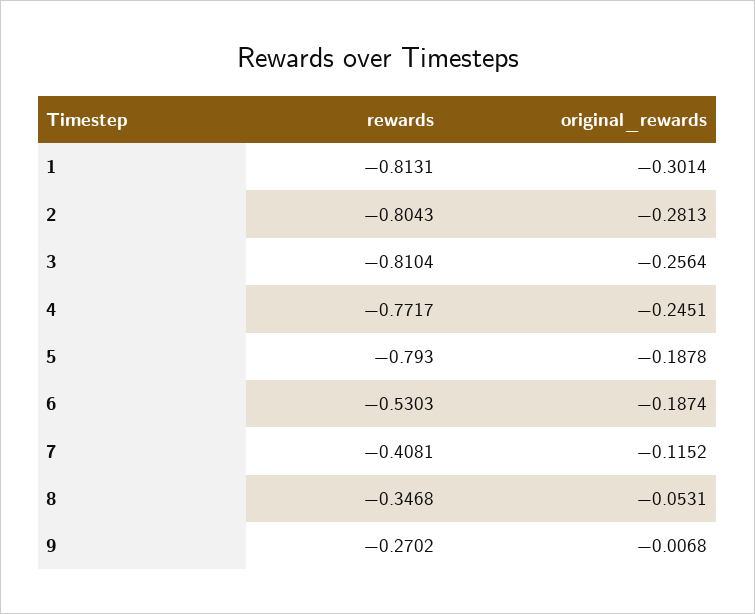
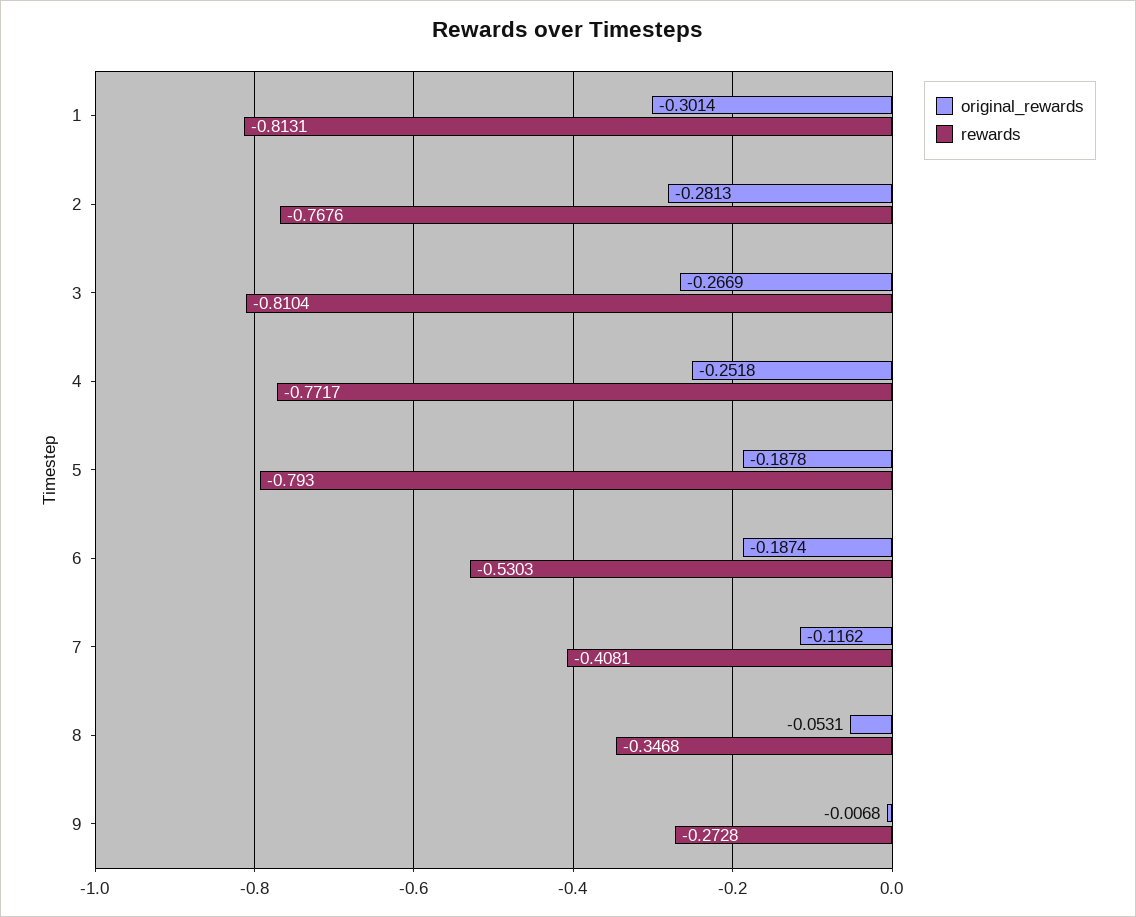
rewards, 2: -0.8043 -> -0.7676
original_rewards, 3: -0.2564 -> -0.2669
original_rewards, 4: -0.2451 -> -0.2518
original_rewards, 7: -0.1152 -> -0.1162
rewards, 9: -0.2702 -> -0.2728

